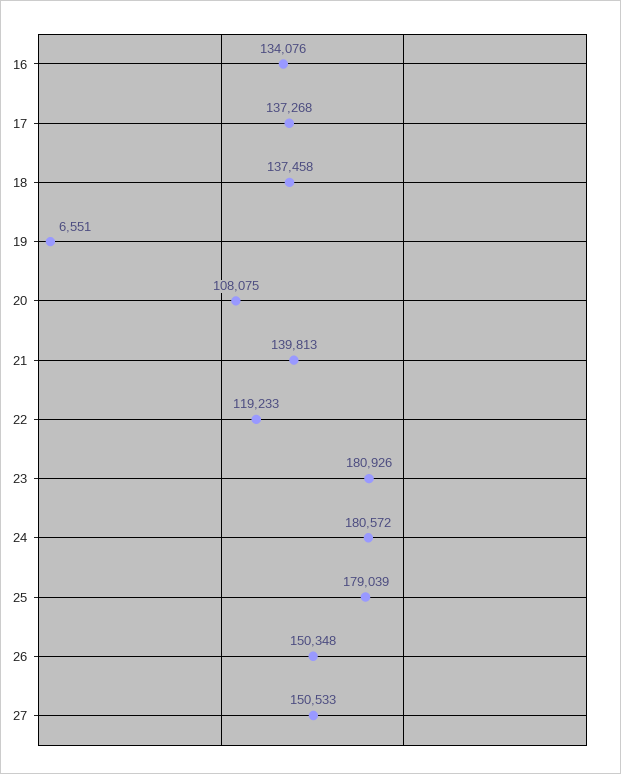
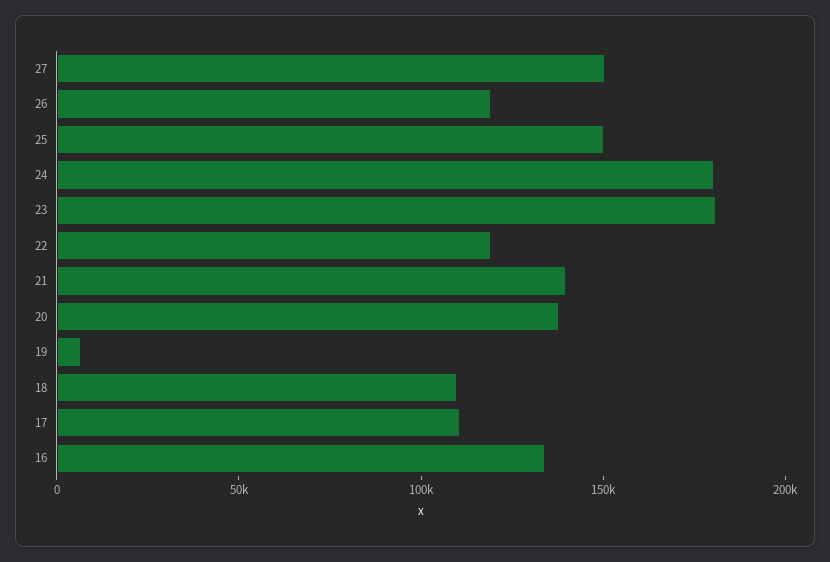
17: 137268 -> 110000
18: 137458 -> 110000
20: 108075 -> 140000
25: 179039 -> 150000
26: 150348 -> 120000

